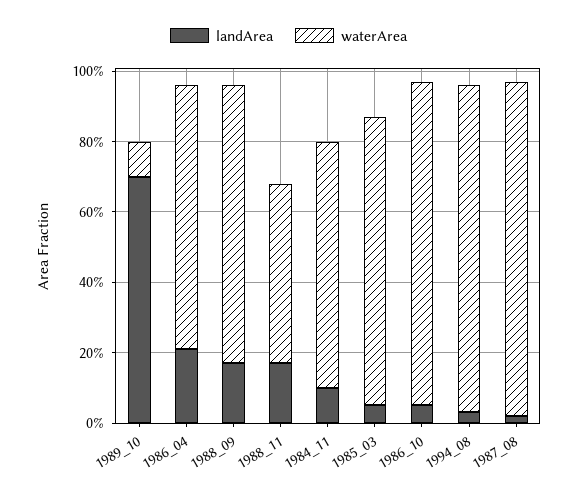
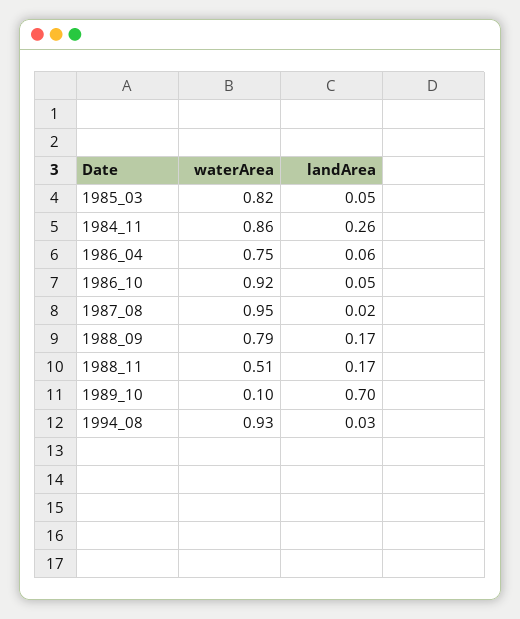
landArea, 1986_04: 0.2 -> 0.06
landArea, 1984_11: 0.1 -> 0.26
waterArea, 1984_11: 0.7 -> 0.86

